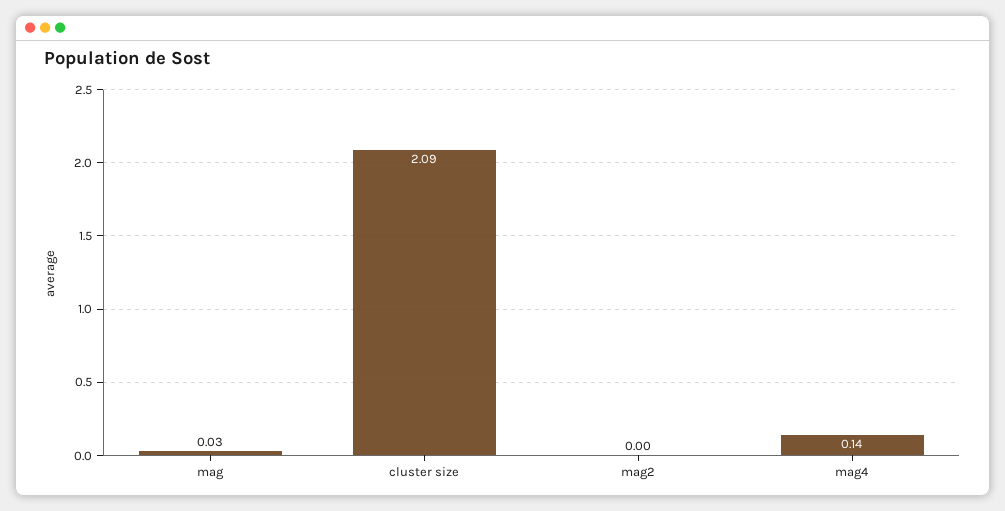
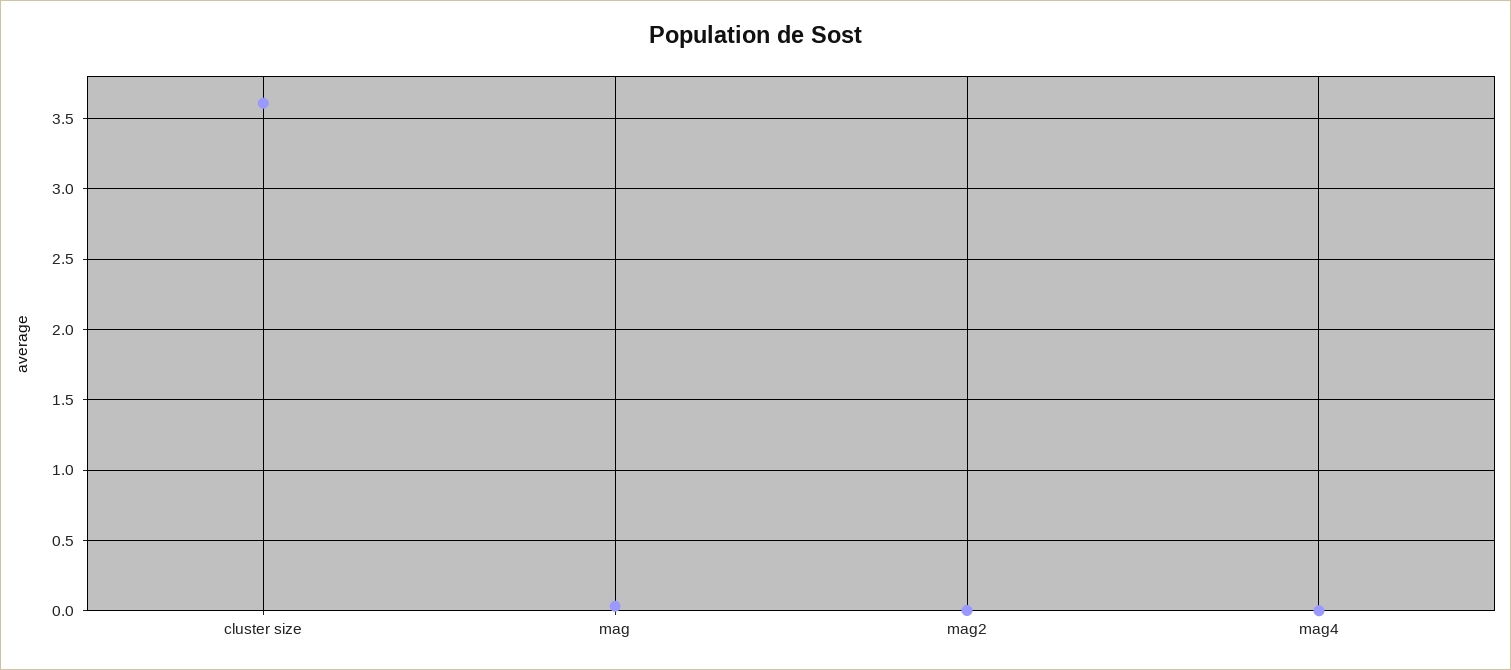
cluster size: 2.09 -> 3.6
mag4: 0.14 -> 0

